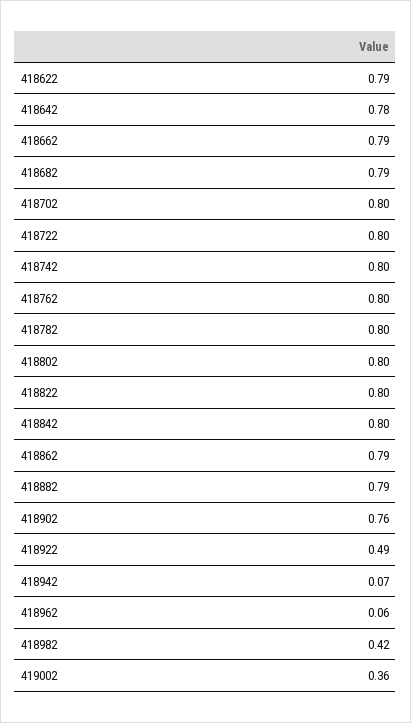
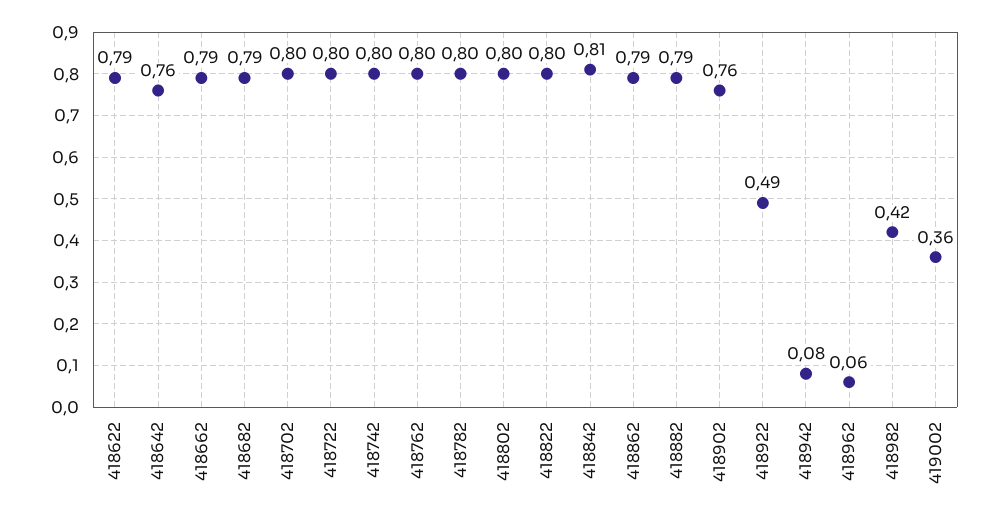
418642: 0.78 -> 0.76
418842: 0.8 -> 0.81
418942: 0.07 -> 0.08

